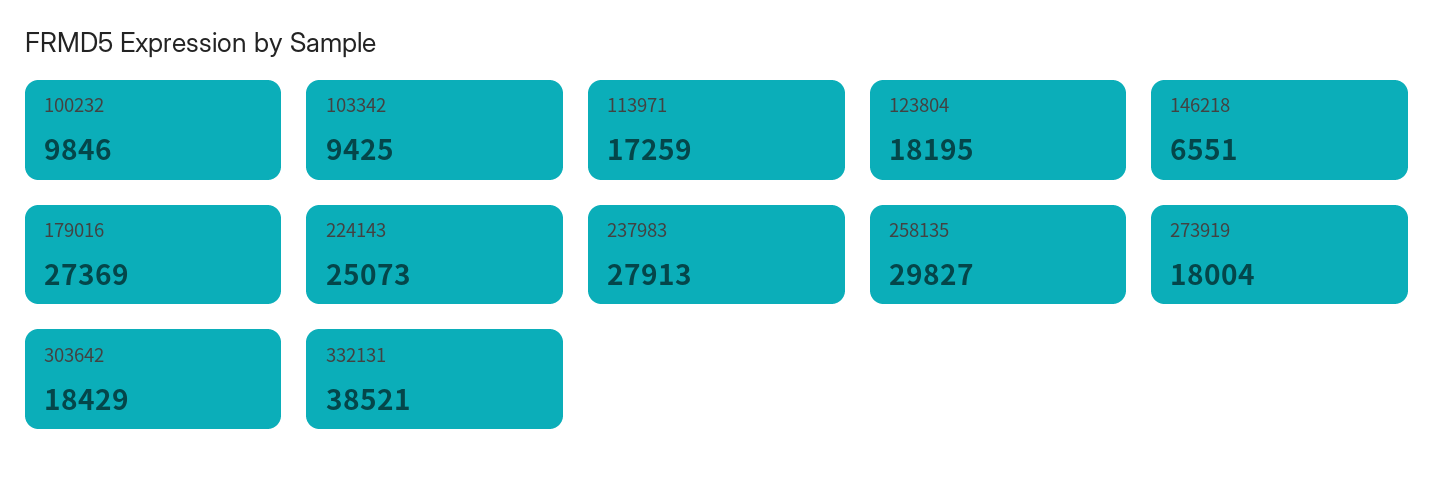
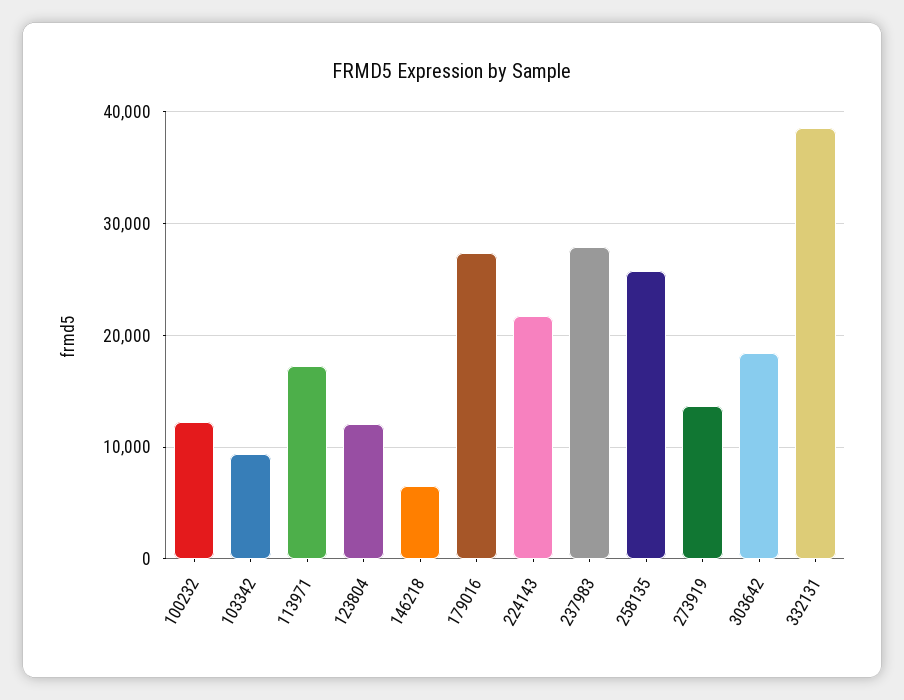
100232: 9846 -> 12000
123804: 18195 -> 12000
224143: 25073 -> 22000
258135: 29827 -> 26000
273919: 18004 -> 14000

